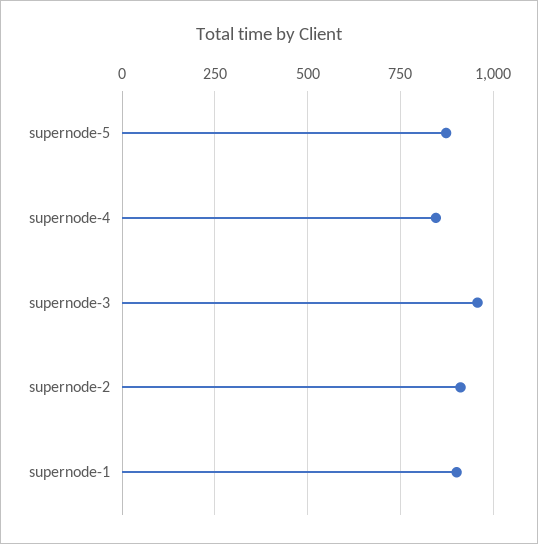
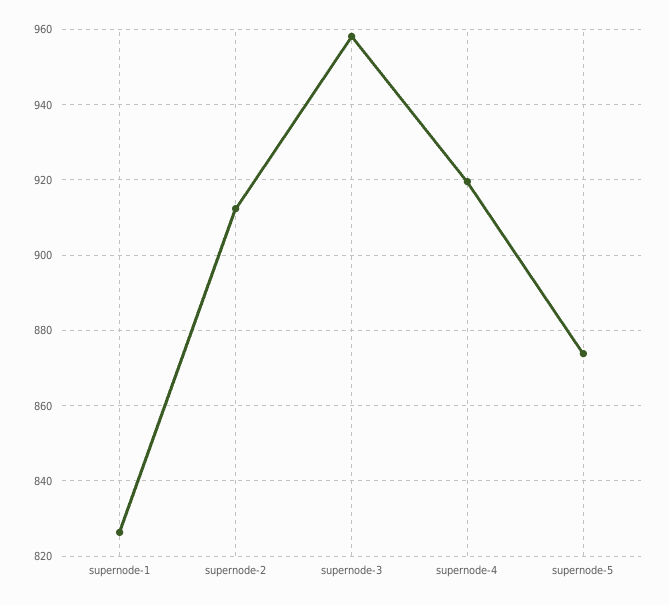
supernode-4: 850 -> 920
supernode-1: 900 -> 826

